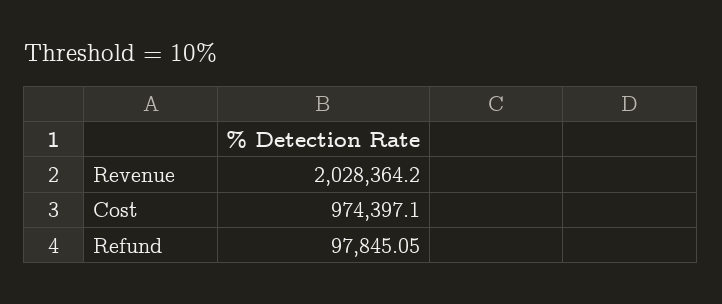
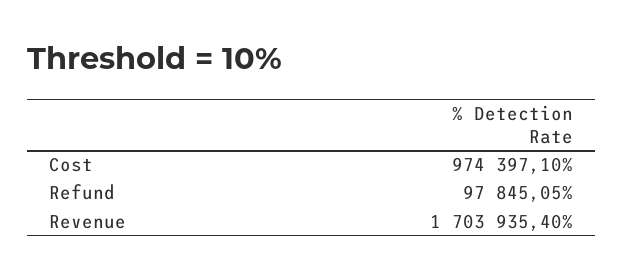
Revenue: 2028364.2 -> 1703935.4

